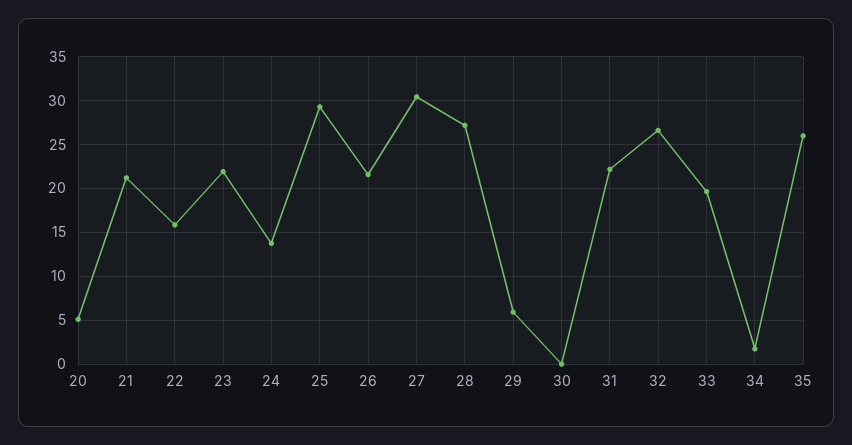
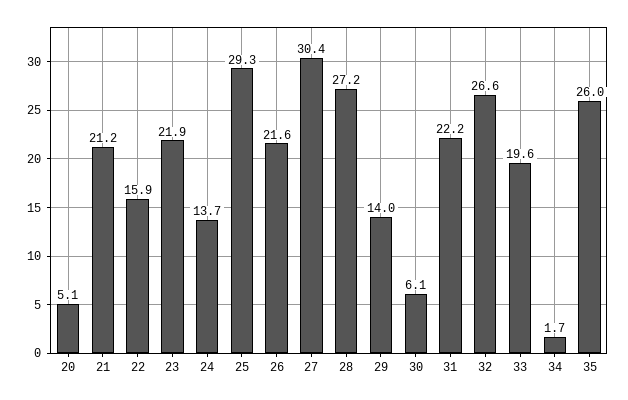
29: 6 -> 14
30: 0 -> 6.1

